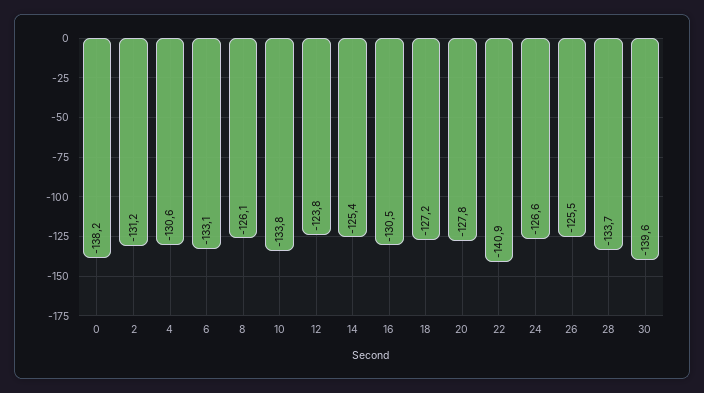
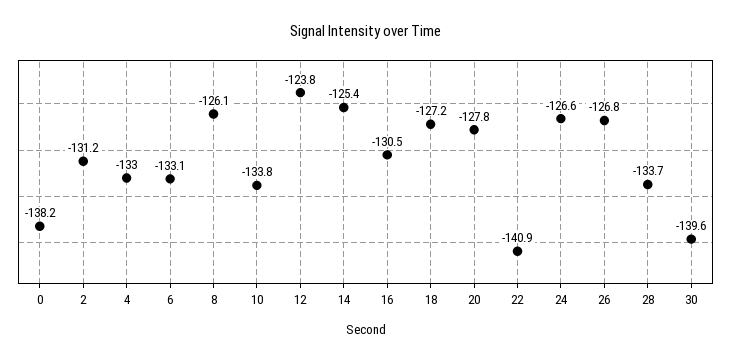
4: -130.6 -> -133
26: -125.5 -> -126.8

